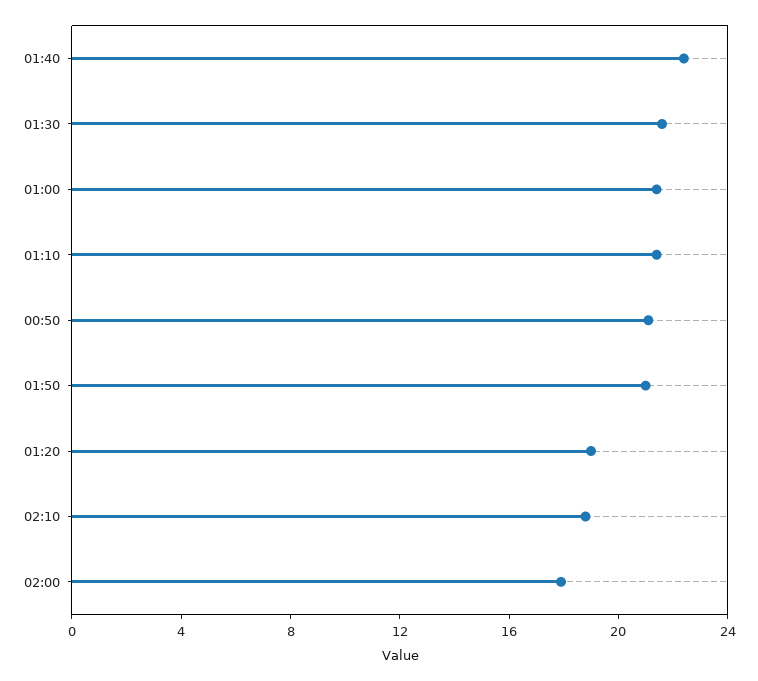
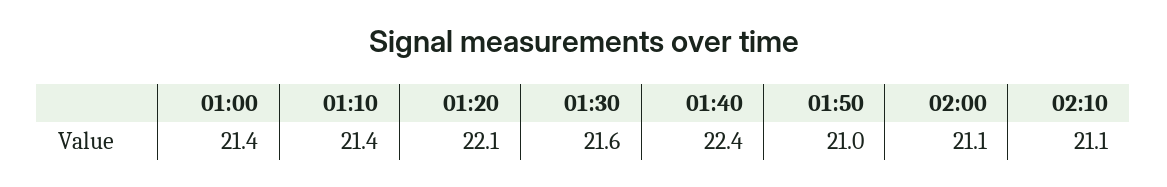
00:50: 21 -> none
01:20: 19 -> 22.1
02:10: 19 -> 21.1
02:00: 18 -> 21.1

